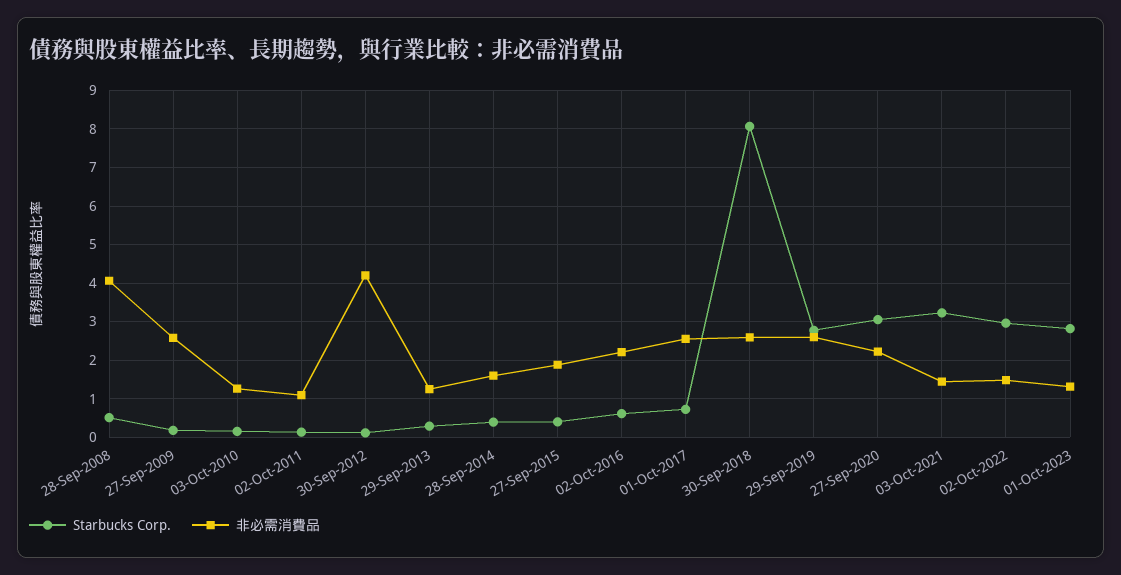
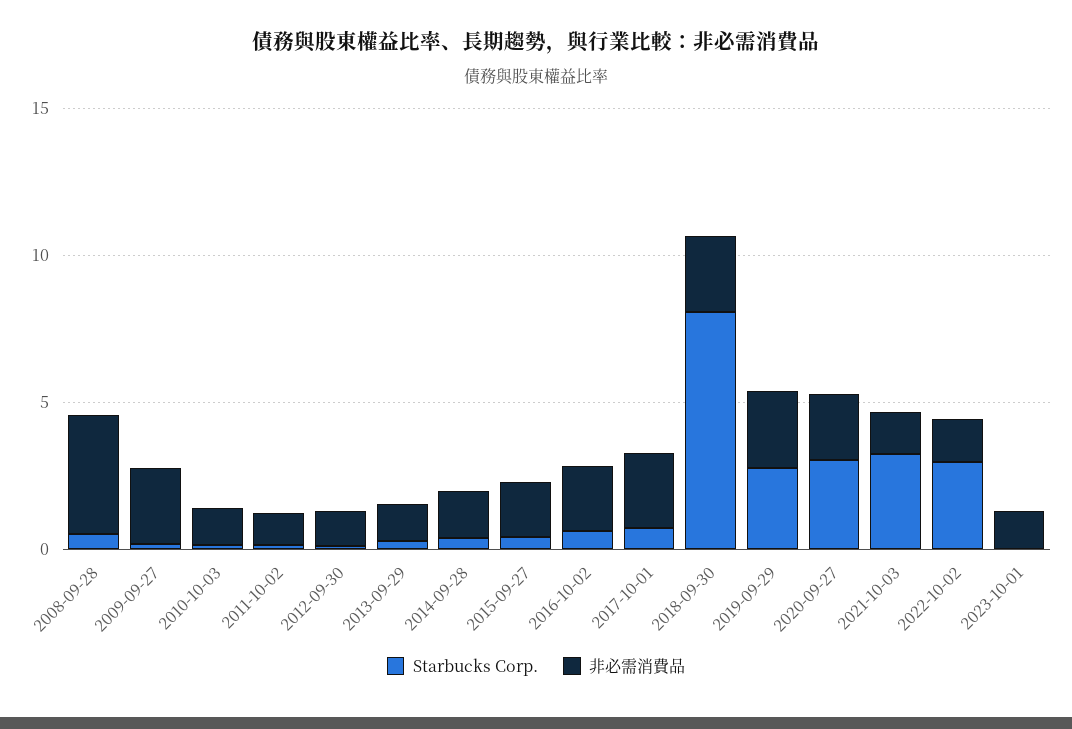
非必需消費品, 30-Sep-2012: 4.2 -> 1
Starbucks Corp., 01-Oct-2023: 2.8 -> 0

